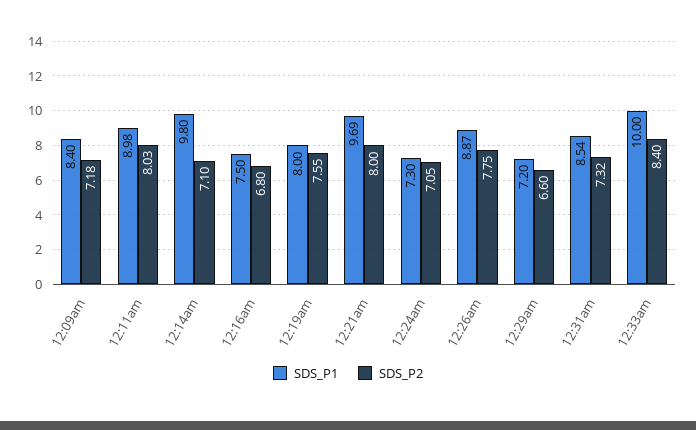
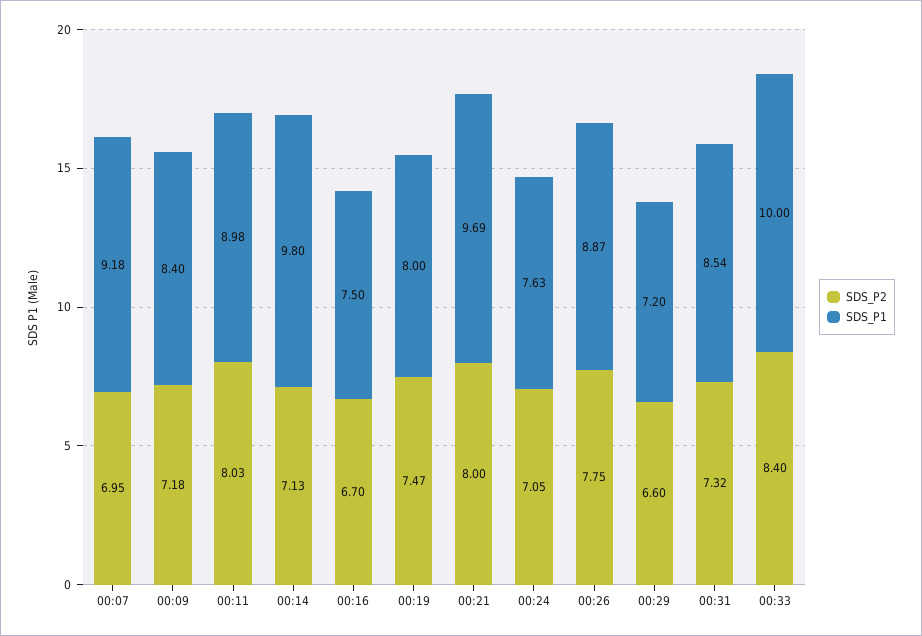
SDS_P2, 12:14am: 7.1 -> 7.13
SDS_P2, 12:16am: 6.8 -> 6.7
SDS_P2, 12:19am: 7.55 -> 7.47
SDS_P1, 12:24am: 7.3 -> 7.63
SDS_P2, 00:07: none -> 6.95
SDS_P1, 00:07: none -> 9.18

